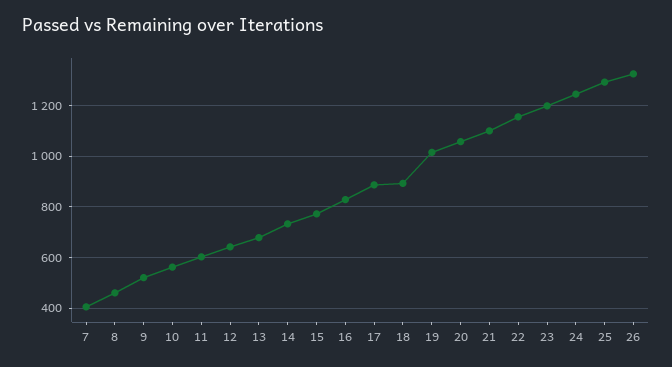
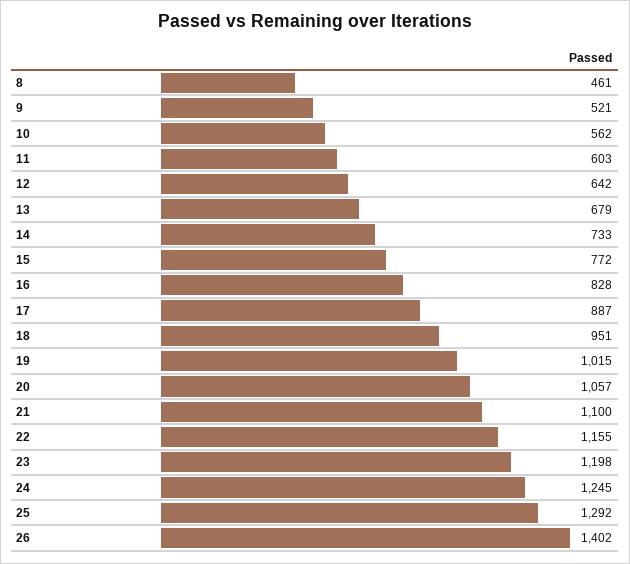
7: 400 -> none
18: 900 -> 951
26: 1325 -> 1402

